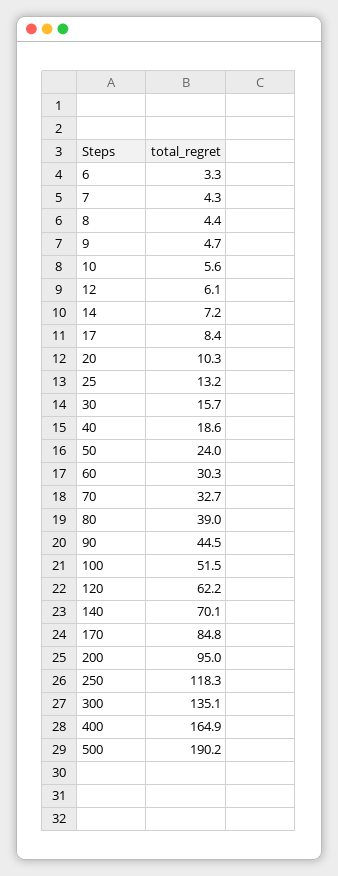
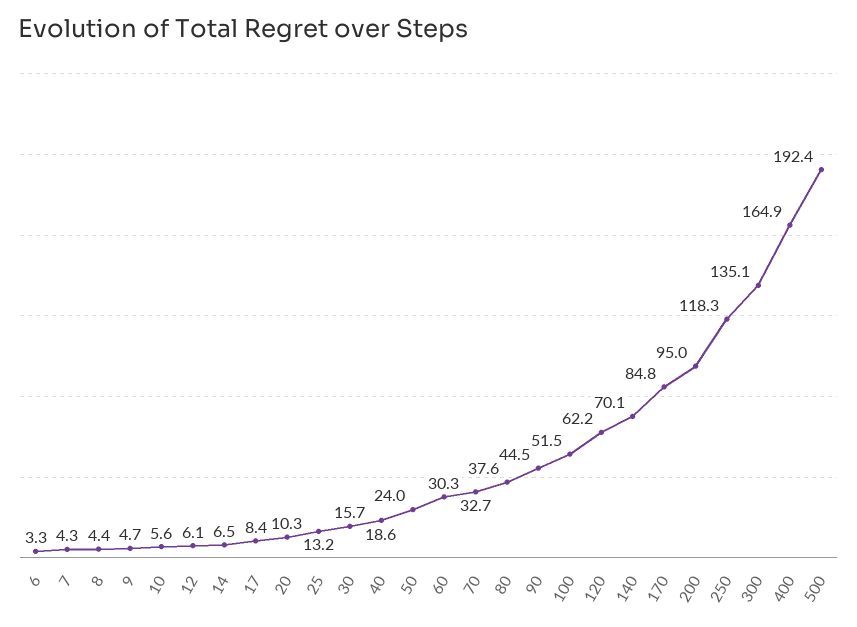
14: 7.2 -> 6.5
80: 39 -> 37.6
500: 190.2 -> 192.4

